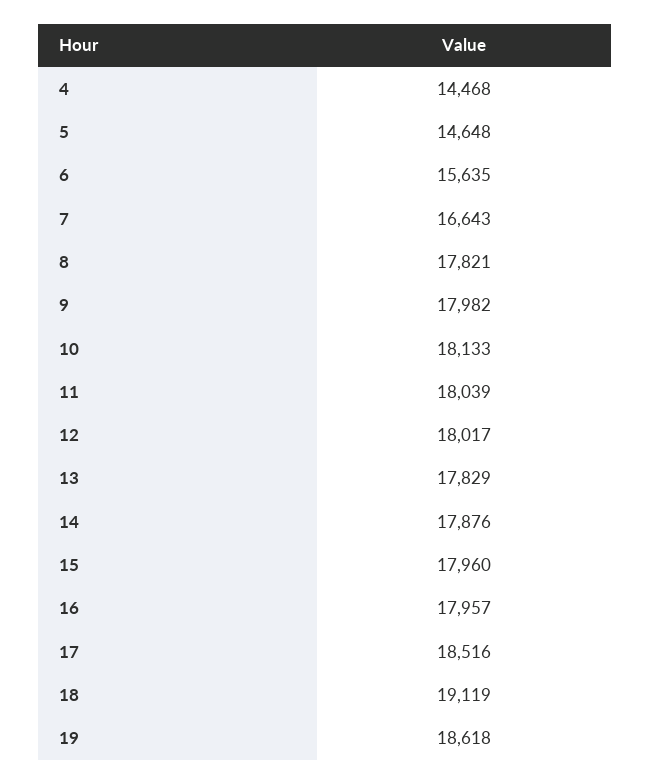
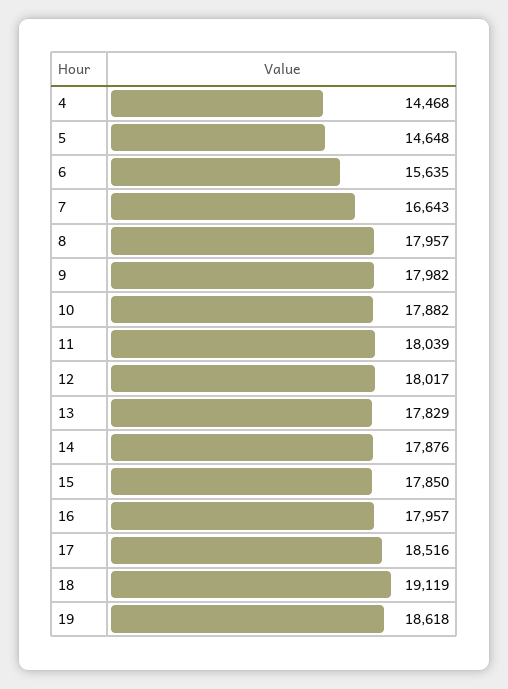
8: 17821 -> 17957
10: 18133 -> 17882
15: 17960 -> 17850

